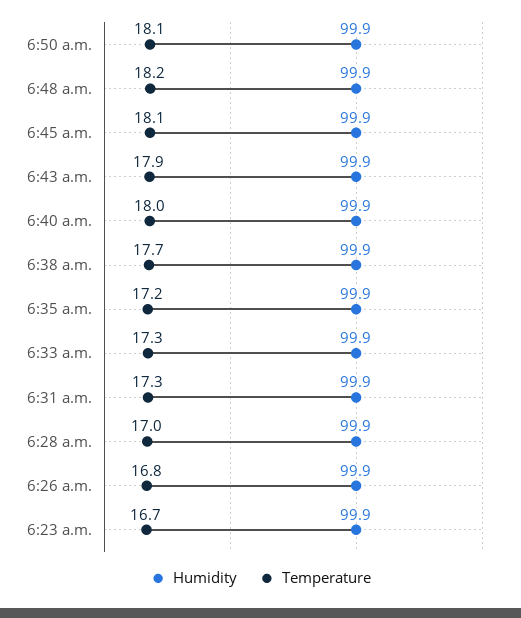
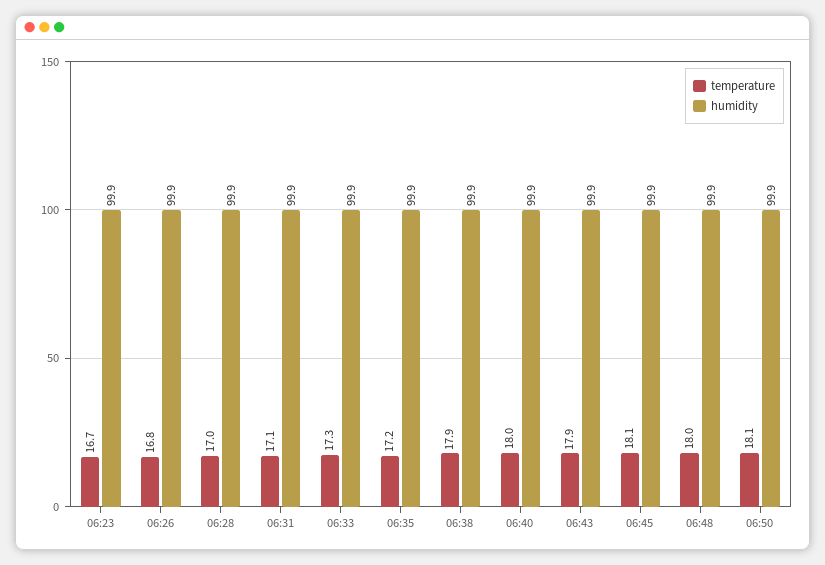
Temperature, 6:48 a.m.: 18.2 -> 18
Temperature, 6:38 a.m.: 17.7 -> 17.9
Temperature, 6:31 a.m.: 17.3 -> 17.1

